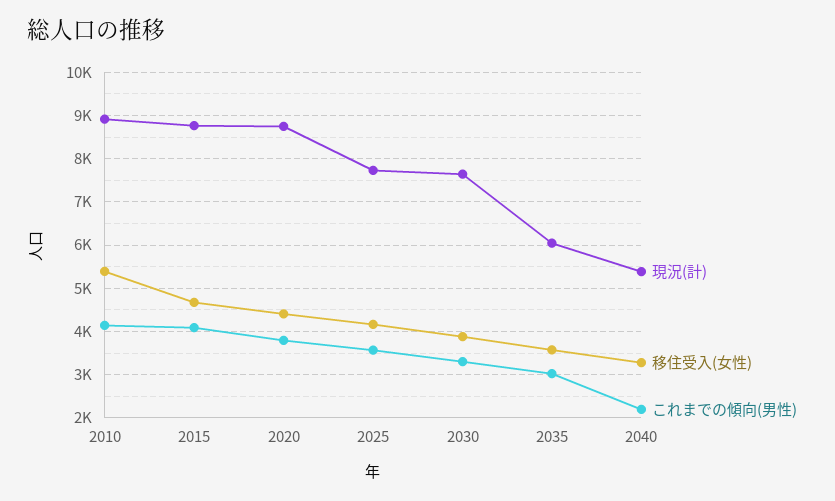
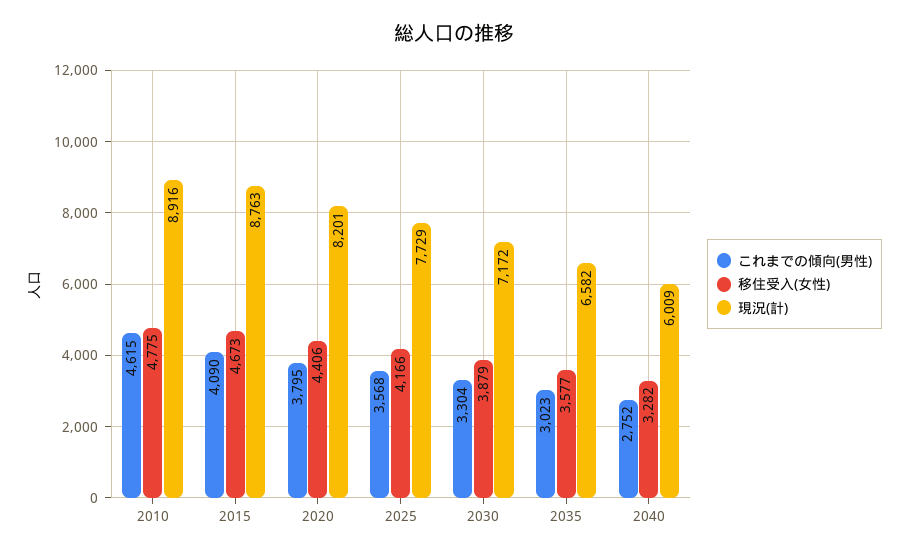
移住受入(女性), 2010: 5400 -> 4775
これまでの傾向(男性), 2010: 4200 -> 4615
現況(計), 2020: 8800 -> 8201
現況(計), 2030: 7600 -> 7172
現況(計), 2035: 6000 -> 6582
現況(計), 2040: 5400 -> 6009
これまでの傾向(男性), 2040: 2200 -> 2752

